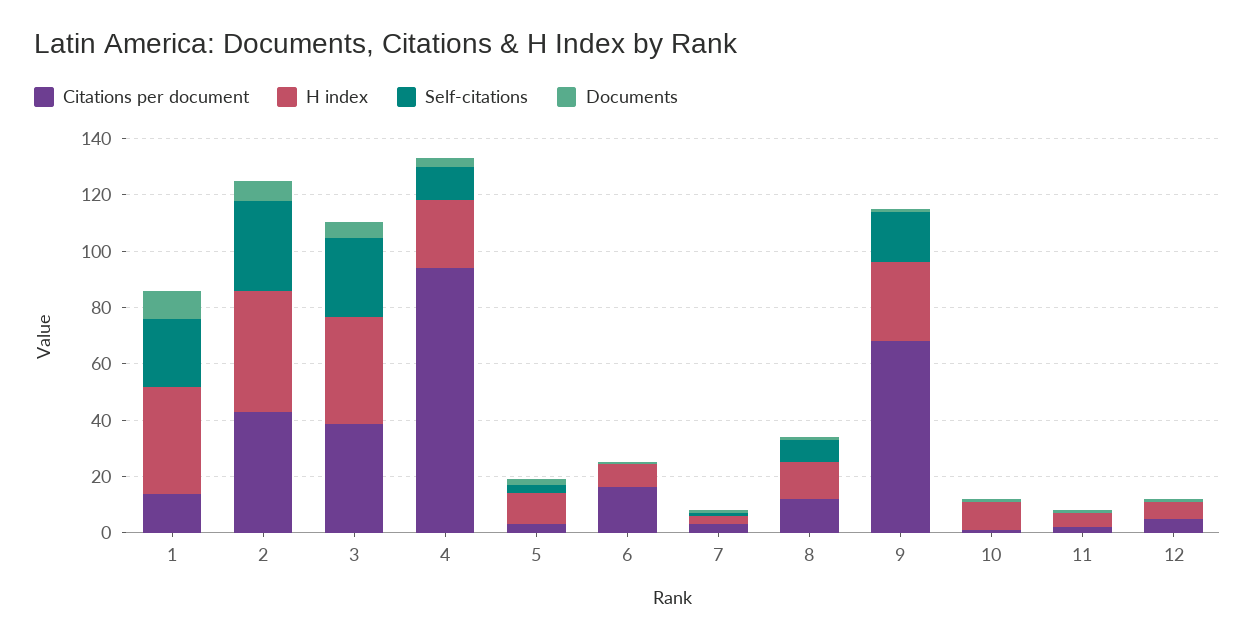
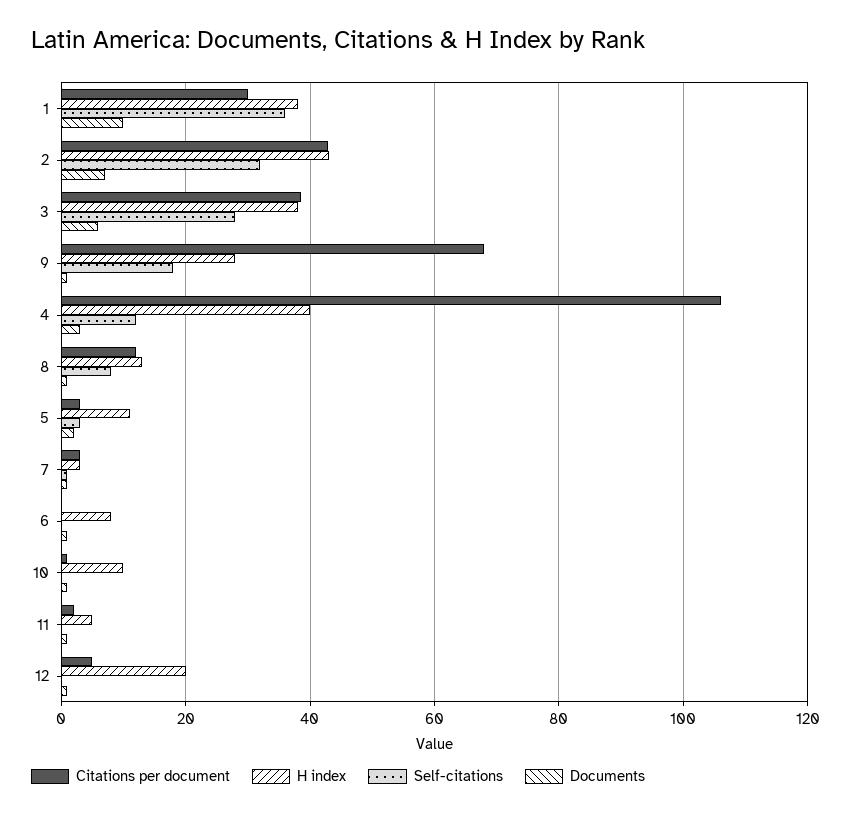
Citations per document, 1: 15 -> 30
Self-citations, 1: 25 -> 36
Citations per document, 4: 95 -> 106
H index, 4: 25 -> 40
Citations per document, 6: 15 -> 0
H index, 12: 5 -> 20

